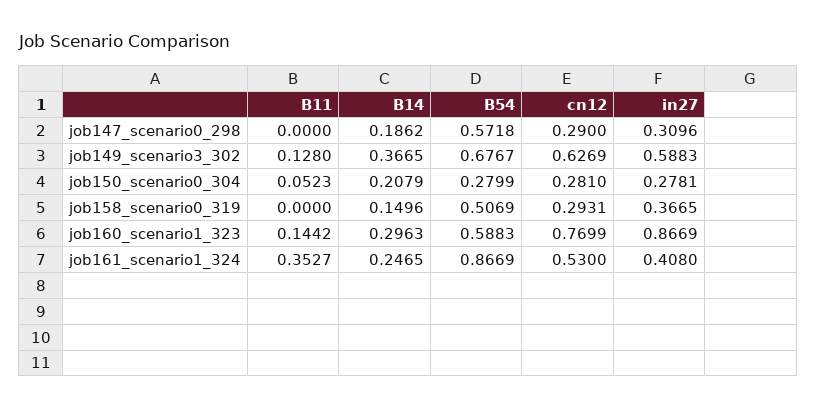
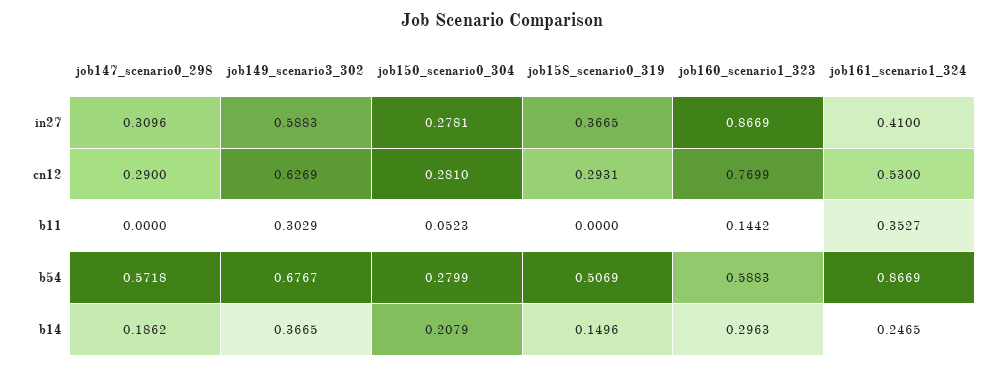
B11, job149_scenario3_302: 0.128 -> 0.3029
in27, job161_scenario1_324: 0.408 -> 0.41

